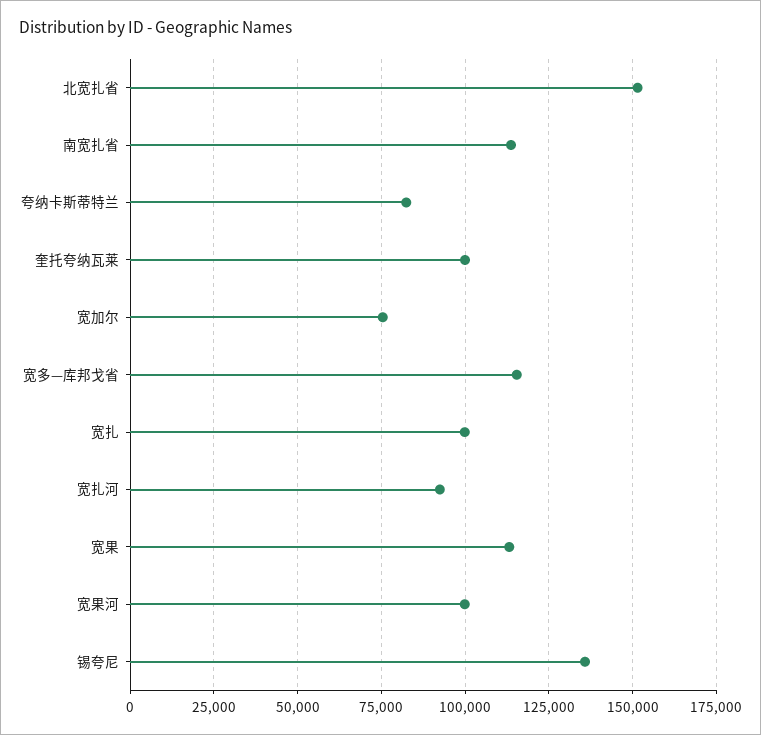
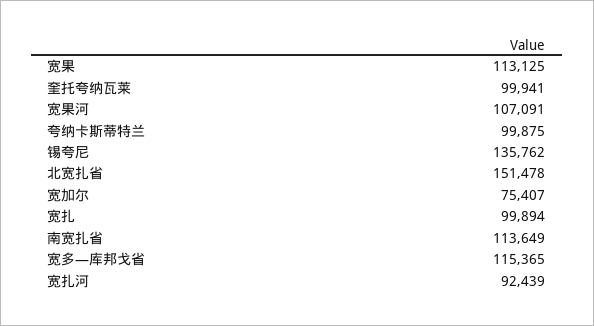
夸纳卡斯蒂特兰: 82500 -> 99875
宽果河: 100000 -> 107091

